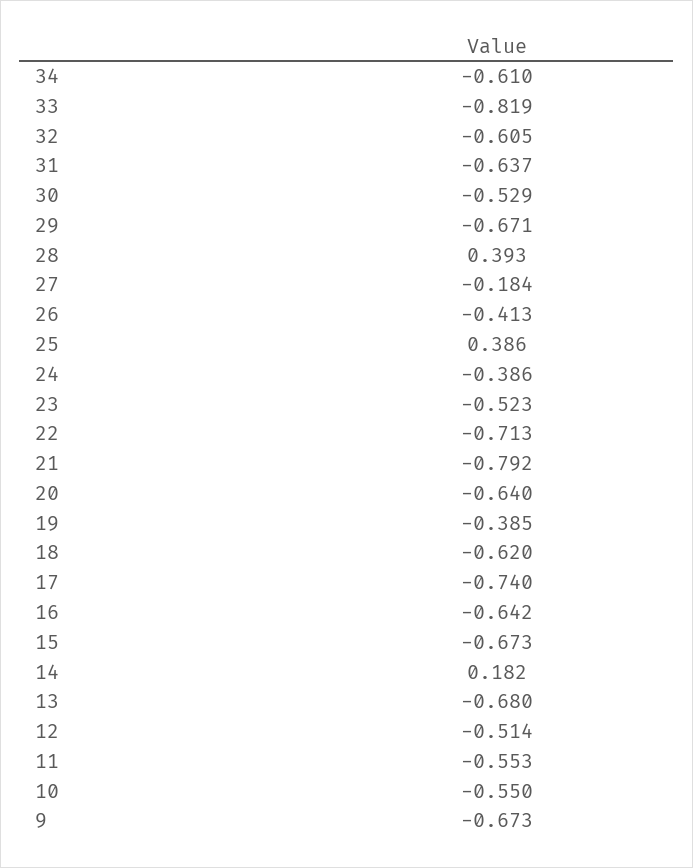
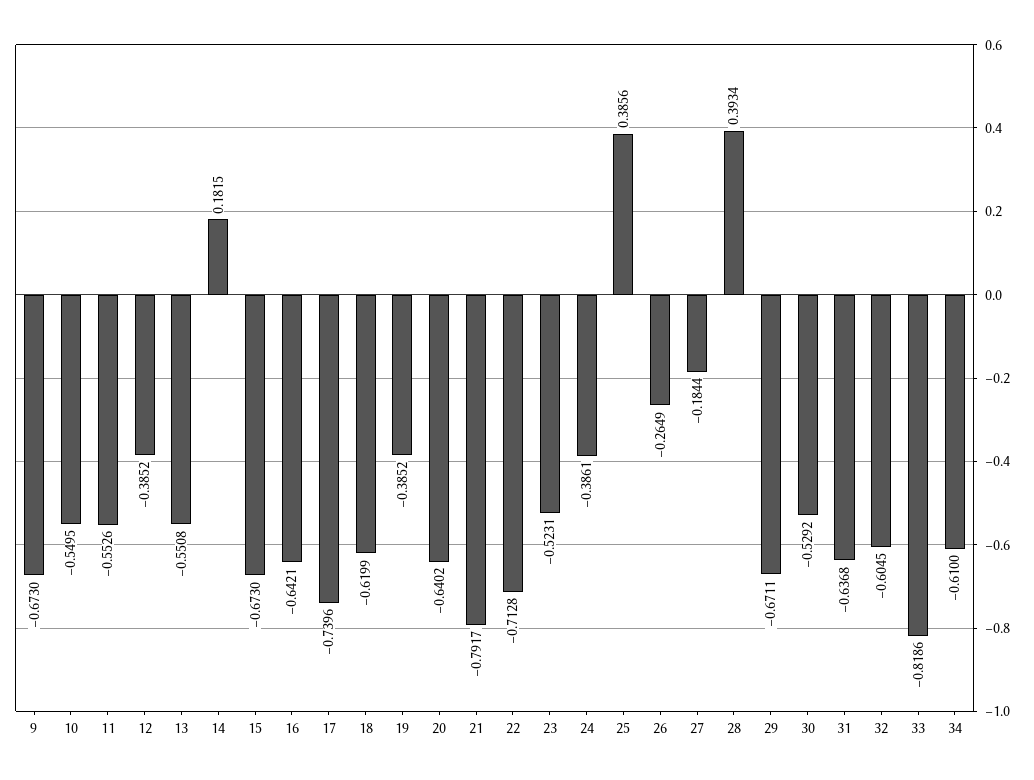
26: -0.413 -> -0.2649
13: -0.68 -> -0.5508
12: -0.514 -> -0.3852

